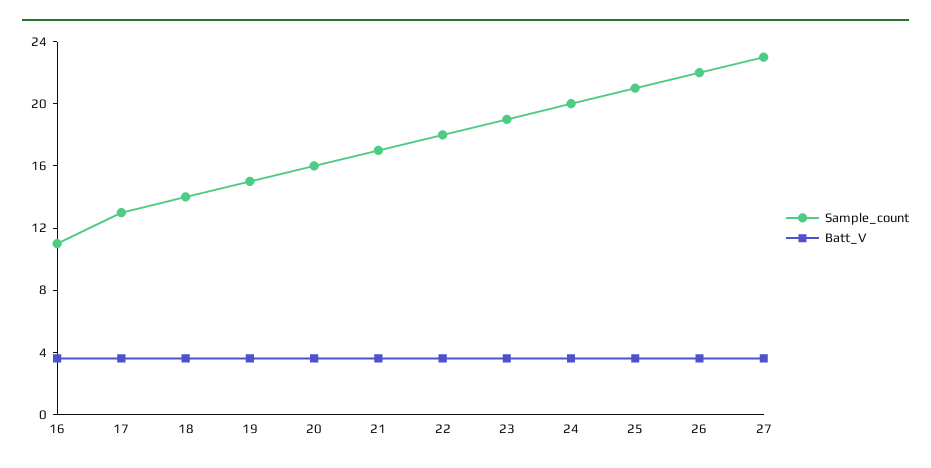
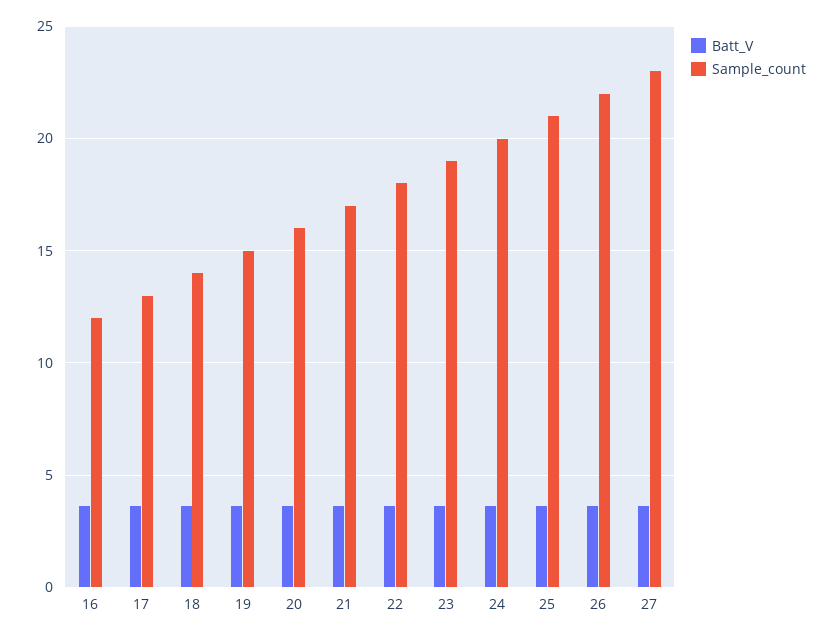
Sample_count, 16: 11 -> 12

